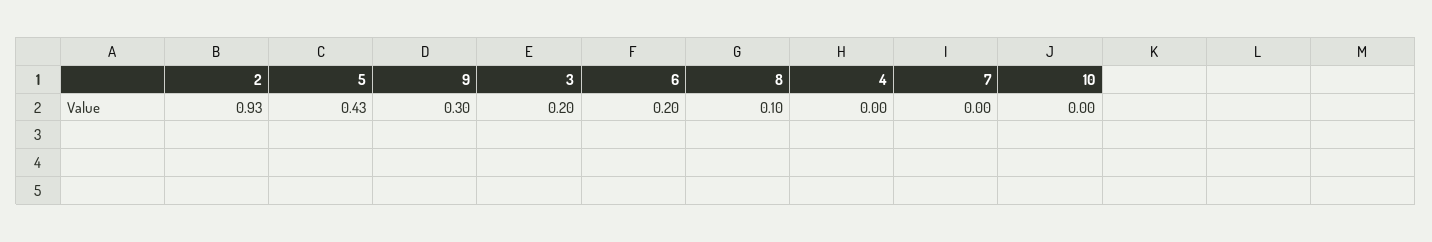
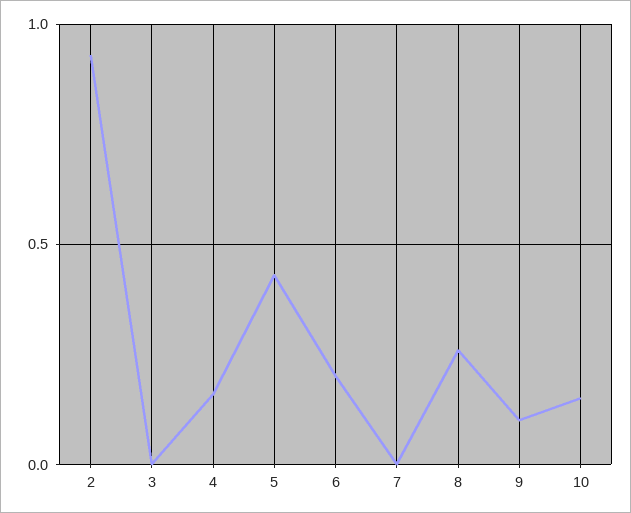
9: 0.3 -> 0.1
3: 0.2 -> 0
8: 0.1 -> 0.25
4: 0 -> 0.15
10: 0 -> 0.15

